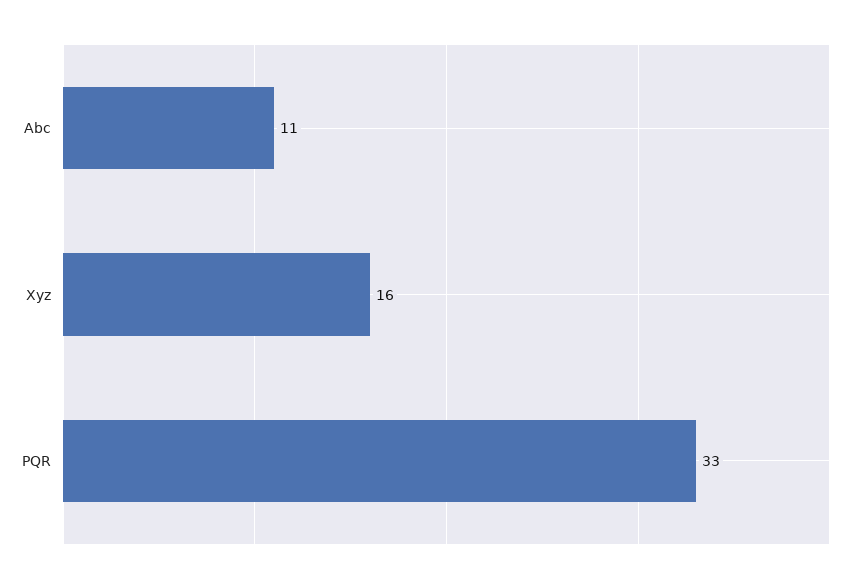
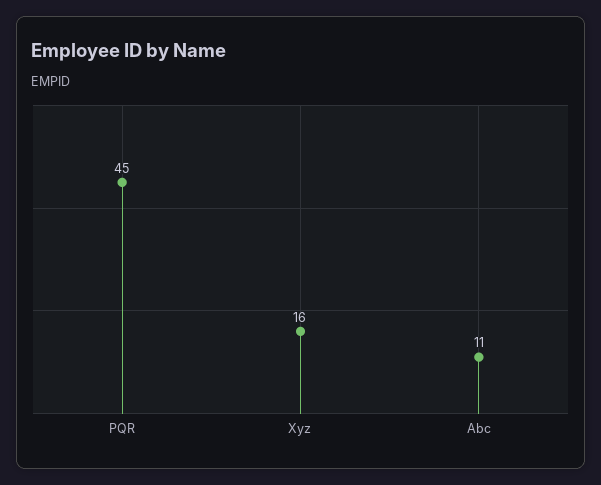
PQR: 33 -> 45

